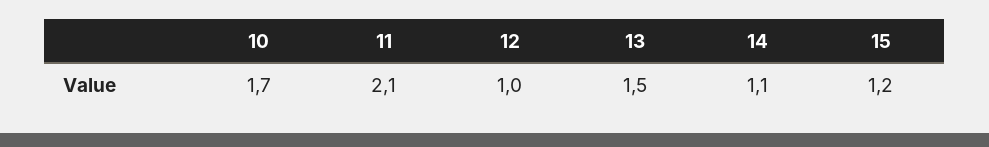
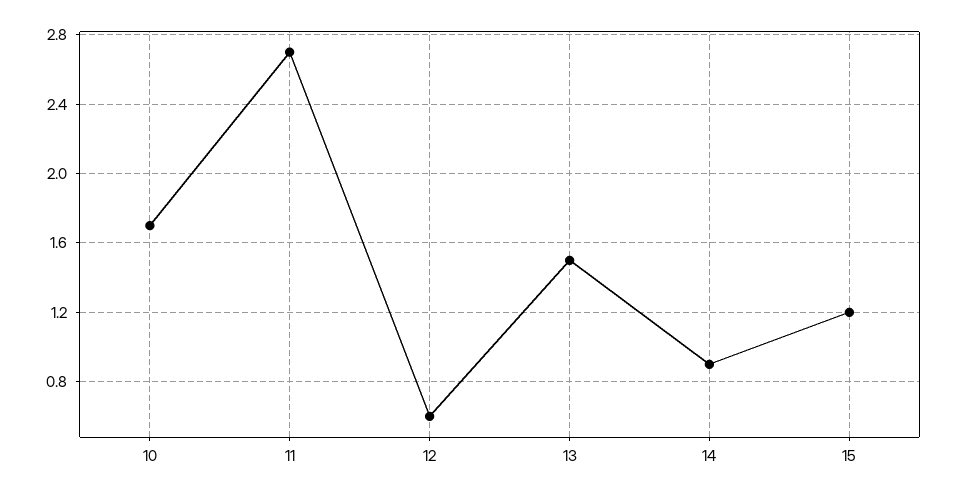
11: 2.1 -> 2.7
12: 1 -> 0.6
14: 1.1 -> 0.9

